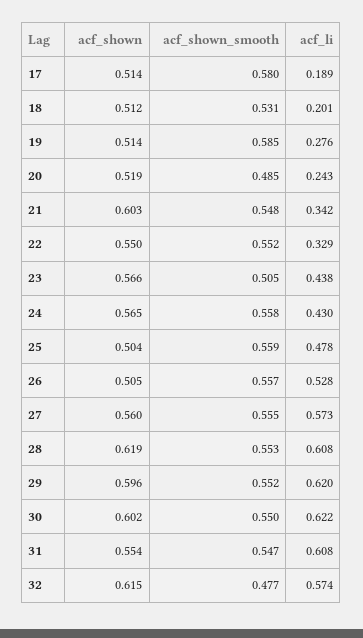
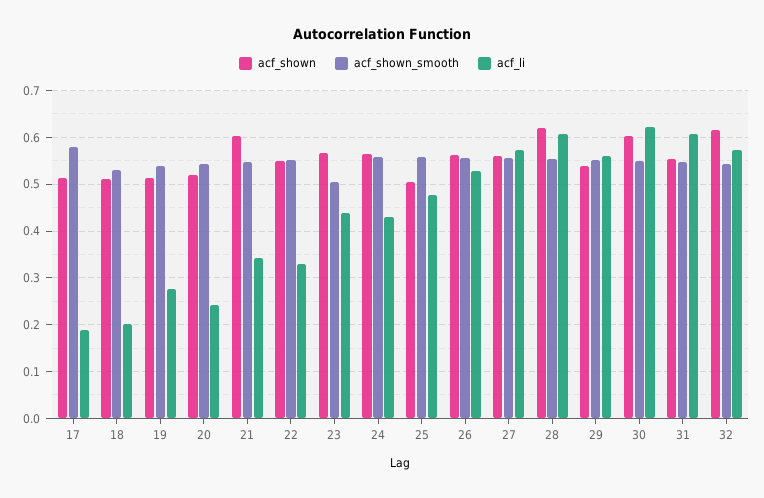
acf_shown_smooth, 19: 0.585 -> 0.54
acf_shown_smooth, 20: 0.485 -> 0.54
acf_shown, 26: 0.505 -> 0.56
acf_shown, 29: 0.596 -> 0.54
acf_li, 29: 0.62 -> 0.56
acf_shown_smooth, 32: 0.477 -> 0.54

